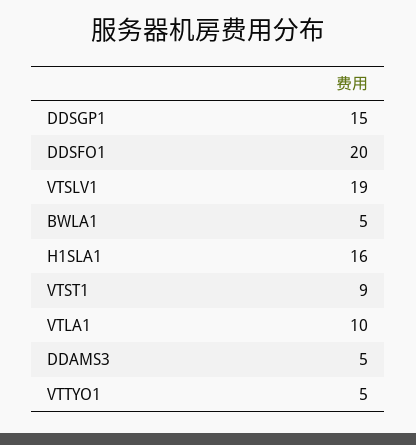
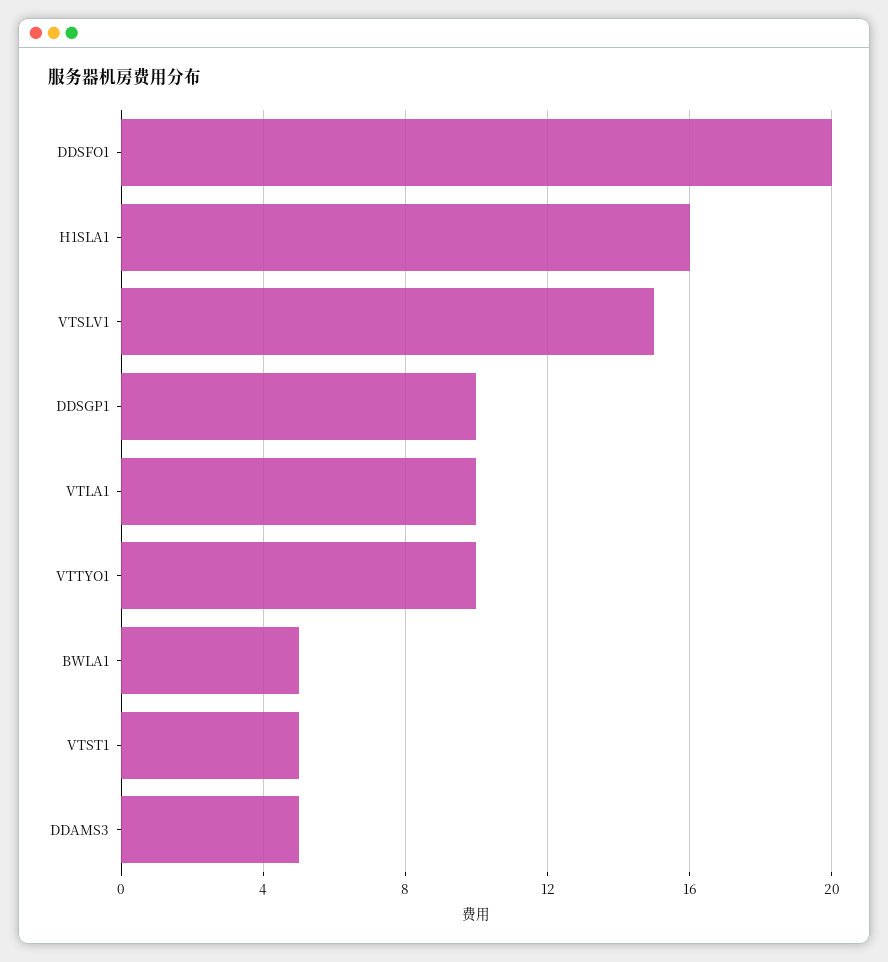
DDSGP1: 15 -> 10
VTSLV1: 19 -> 15
VTST1: 9 -> 5
VTTYO1: 5 -> 10

